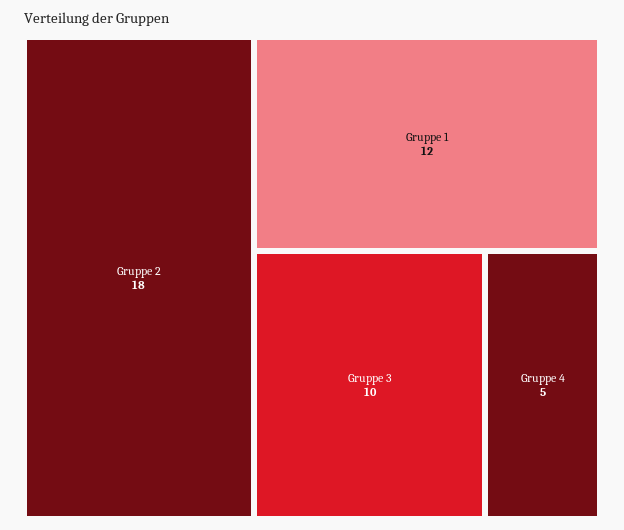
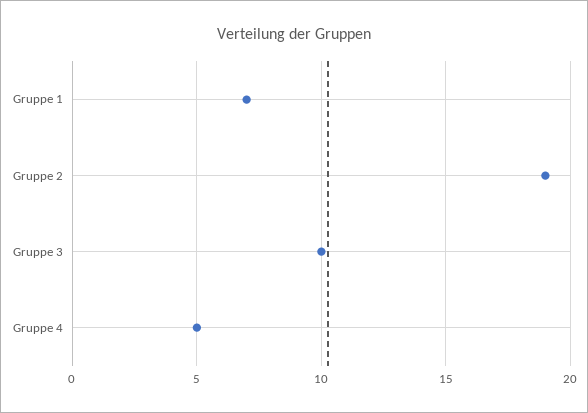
Gruppe 2: 18 -> 19
Gruppe 1: 12 -> 7

